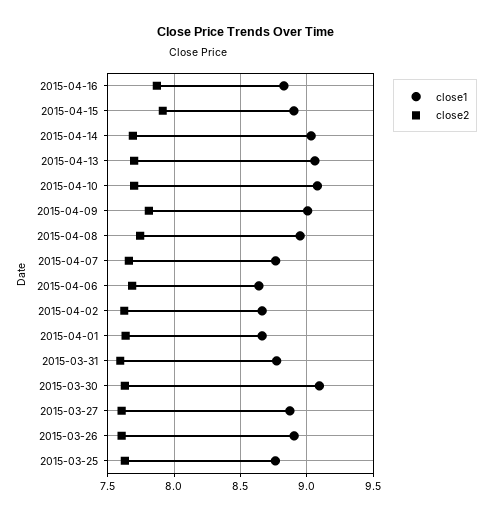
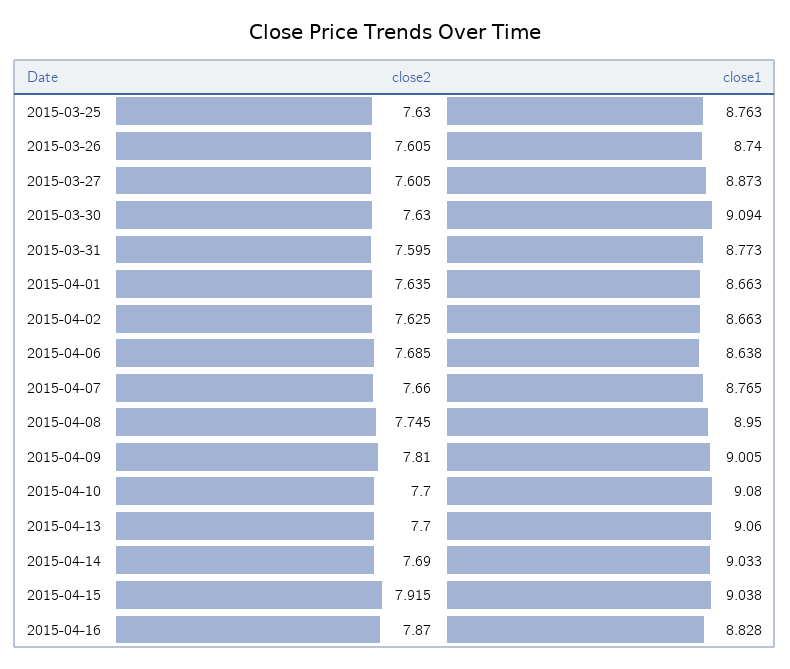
close1, 2015-04-15: 8.9 -> 9.038
close1, 2015-03-26: 8.9 -> 8.74

